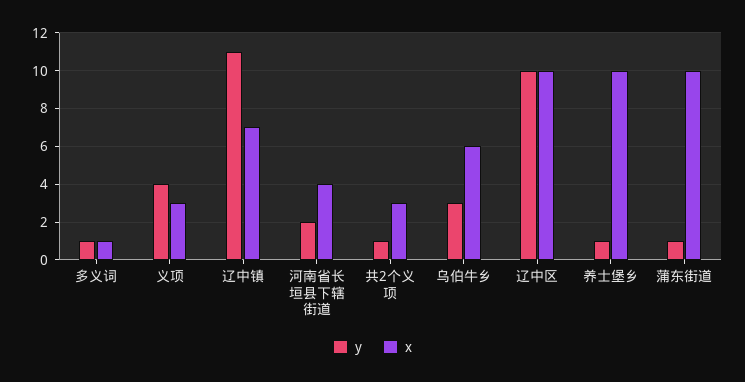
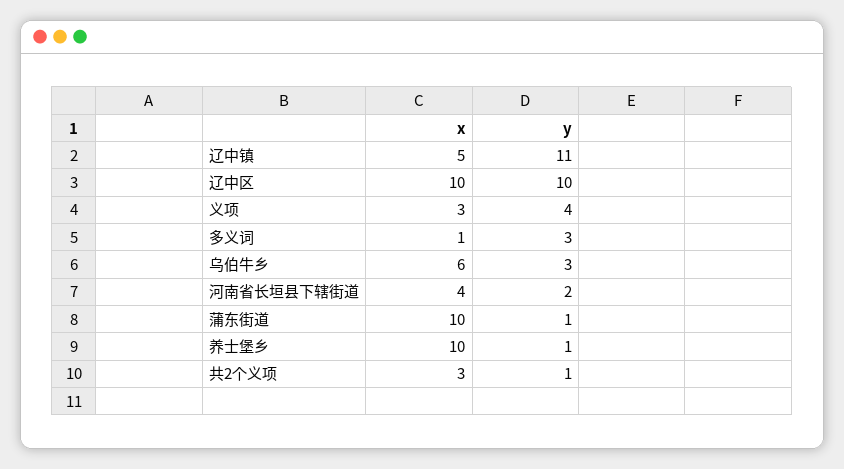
y, 多义词: 1 -> 3
x, 辽中镇: 7 -> 5

